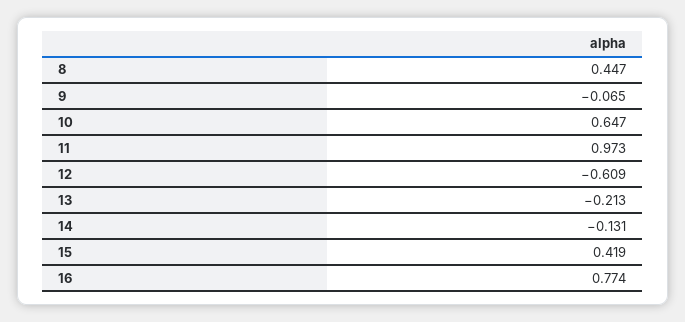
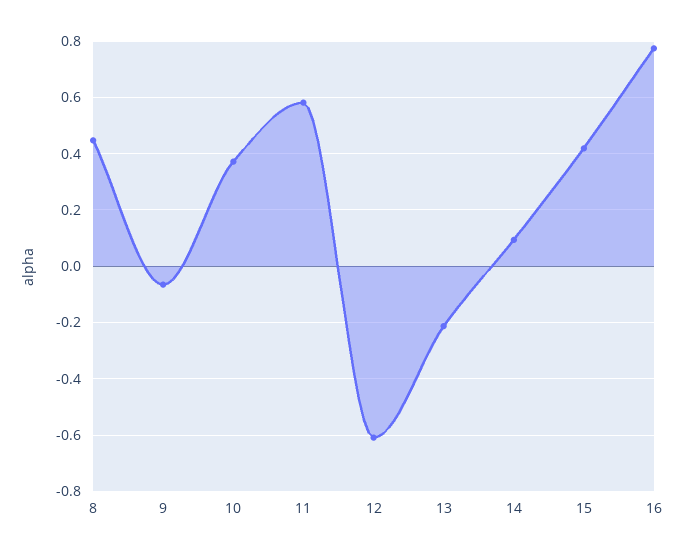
10: 0.647 -> 0.375
11: 0.973 -> 0.575
14: -0.131 -> 0.1

